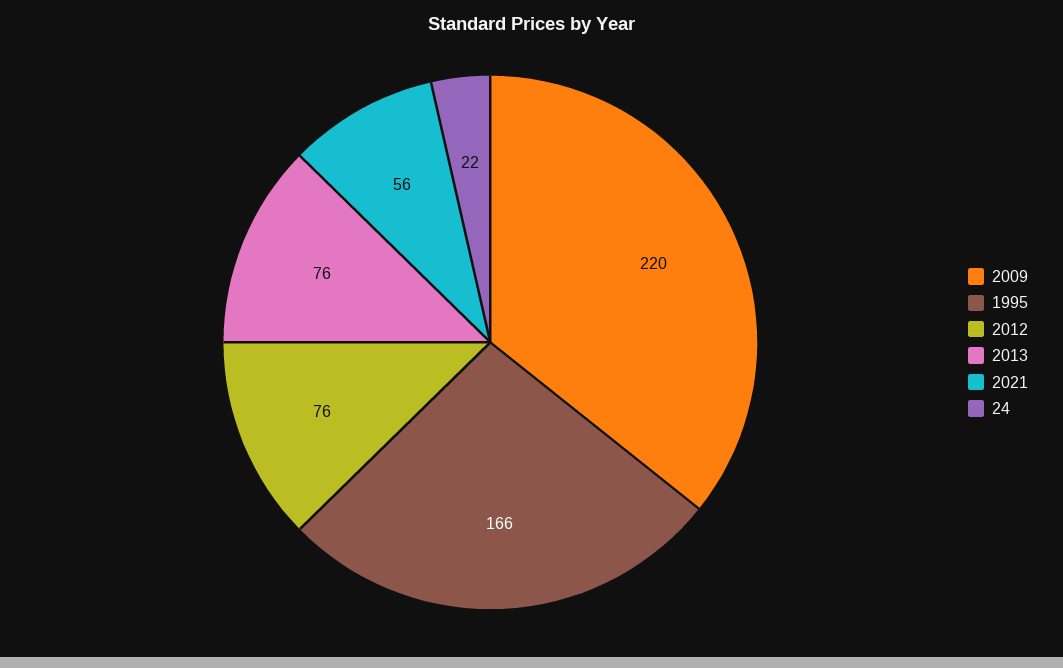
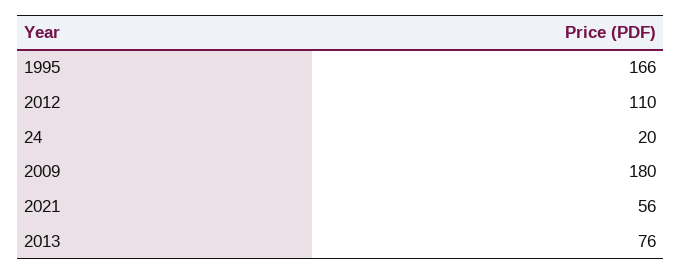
2009: 220 -> 180
2012: 76 -> 110
24: 22 -> 20

